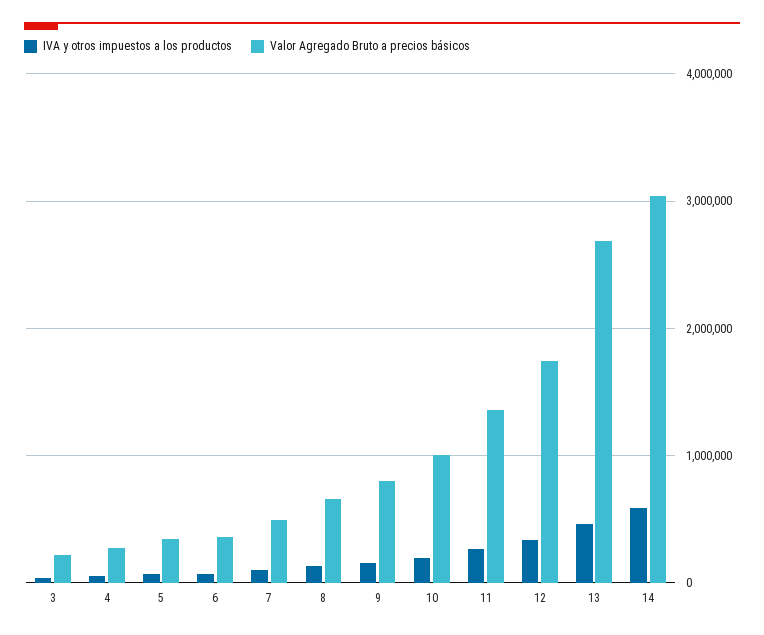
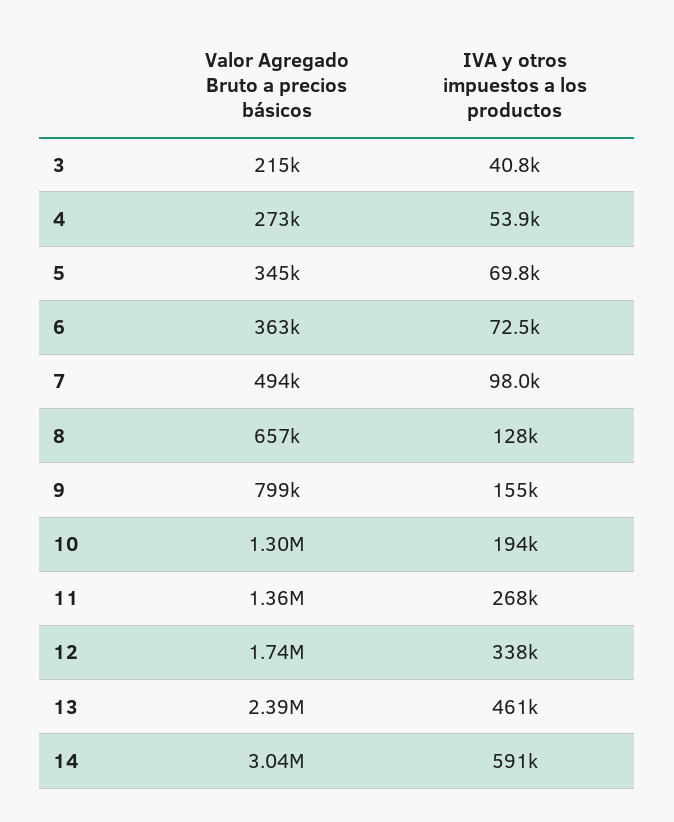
Valor Agregado Bruto a precios básicos, 10: 1000000 -> 1300000
Valor Agregado Bruto a precios básicos, 13: 2700000 -> 2390000

